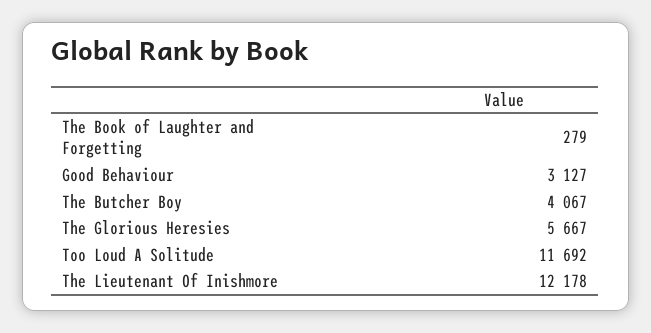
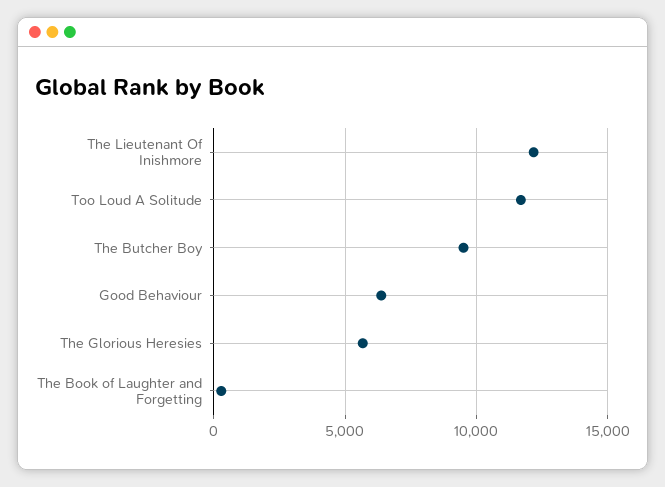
Good Behaviour: 3127 -> 6500
The Butcher Boy: 4067 -> 9500

